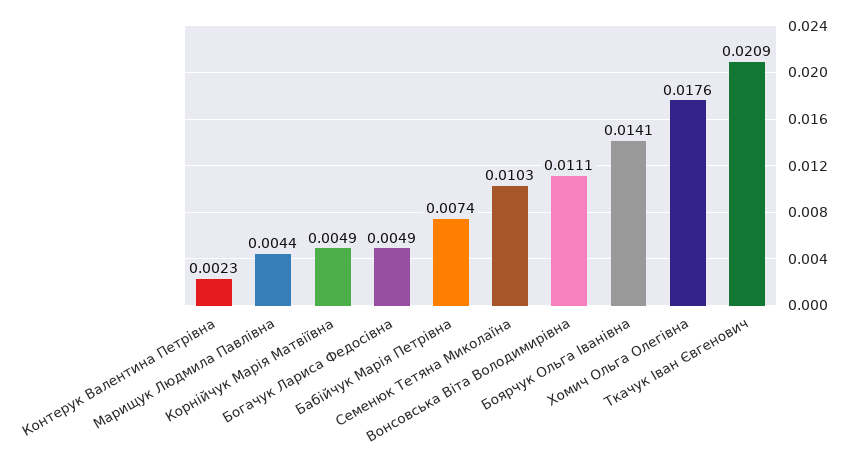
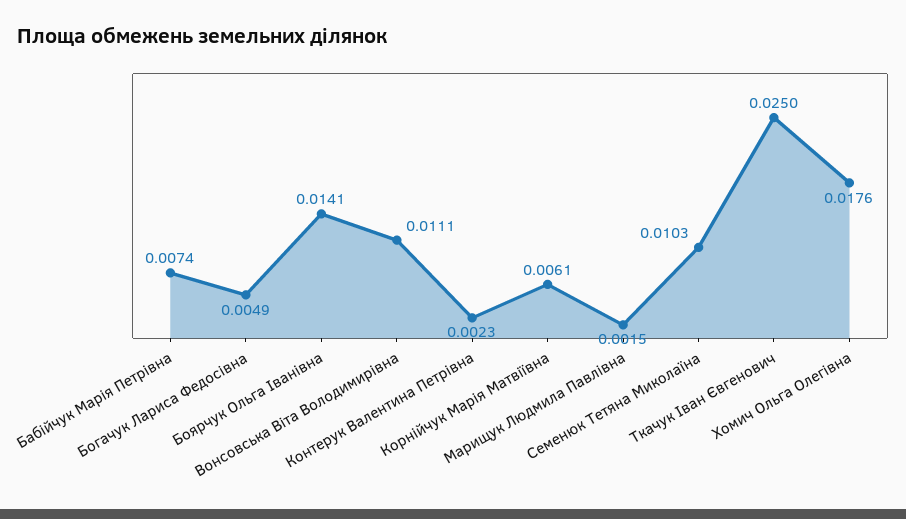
Марищук Людмила Павлівна: 0.0044 -> 0.0015
Корнійчук Марія Матвіївна: 0.0049 -> 0.0061
Ткачук Іван Євгенович: 0.0209 -> 0.025

